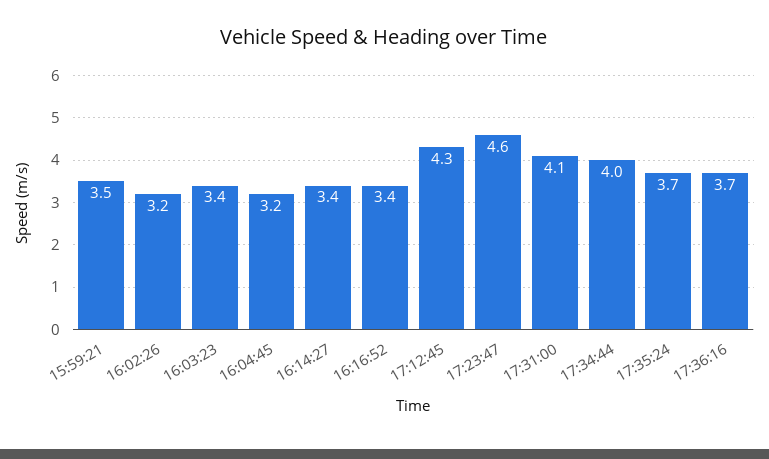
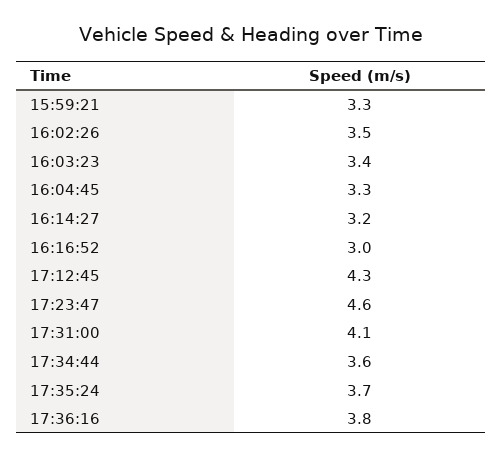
15:59:21: 3.5 -> 3.3
16:02:26: 3.2 -> 3.5
16:04:45: 3.2 -> 3.3
16:14:27: 3.4 -> 3.2
16:16:52: 3.4 -> 3
17:34:44: 4 -> 3.6
17:36:16: 3.7 -> 3.8

